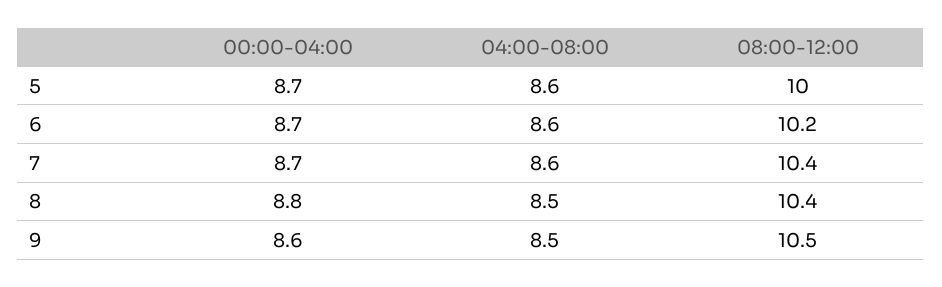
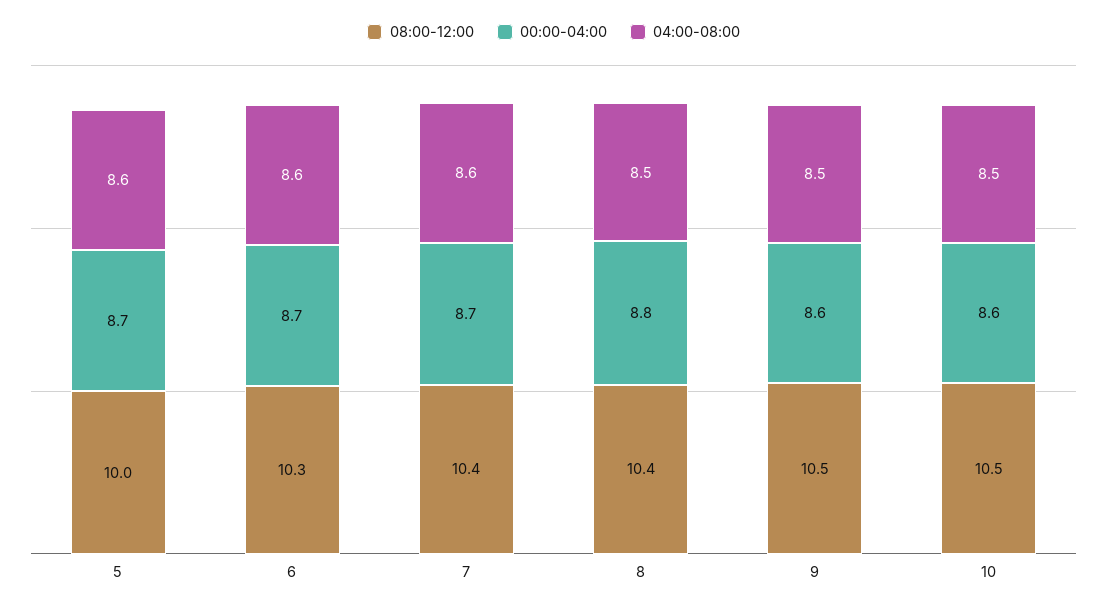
08:00-12:00, 6: 10.2 -> 10.3
08:00-12:00, 10: none -> 10.5
00:00-04:00, 10: none -> 8.6
04:00-08:00, 10: none -> 8.5

